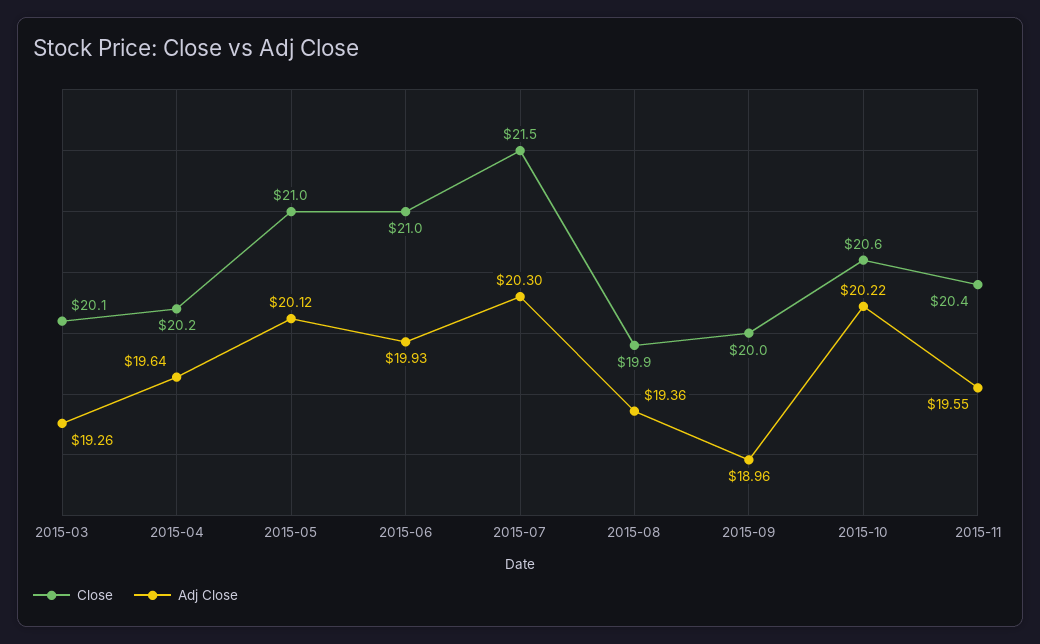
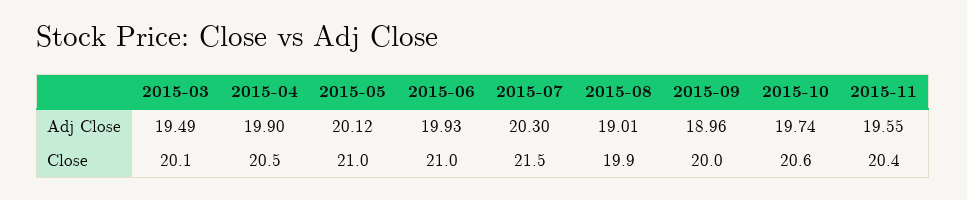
Adj Close, 2015-03: 19.26 -> 19.49
Close, 2015-04: 20.2 -> 20.5
Adj Close, 2015-04: 19.64 -> 19.9
Adj Close, 2015-08: 19.36 -> 19.01
Adj Close, 2015-10: 20.22 -> 19.74

